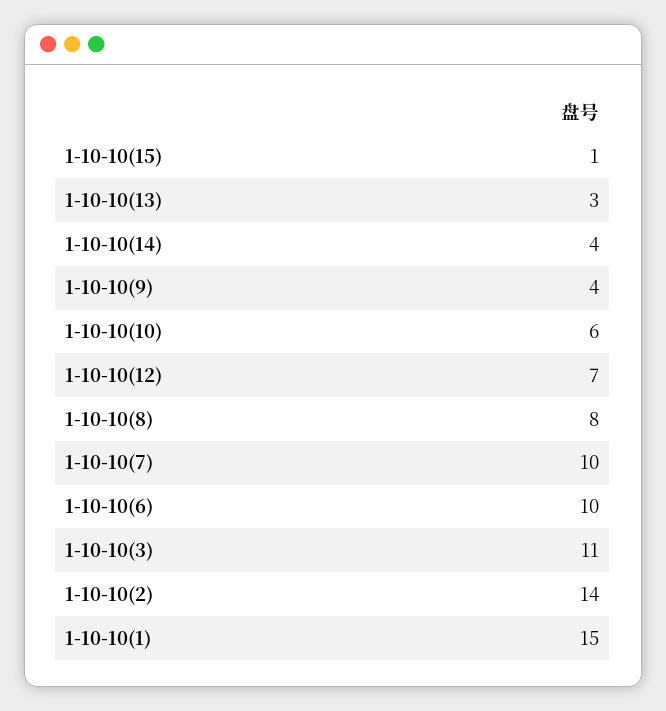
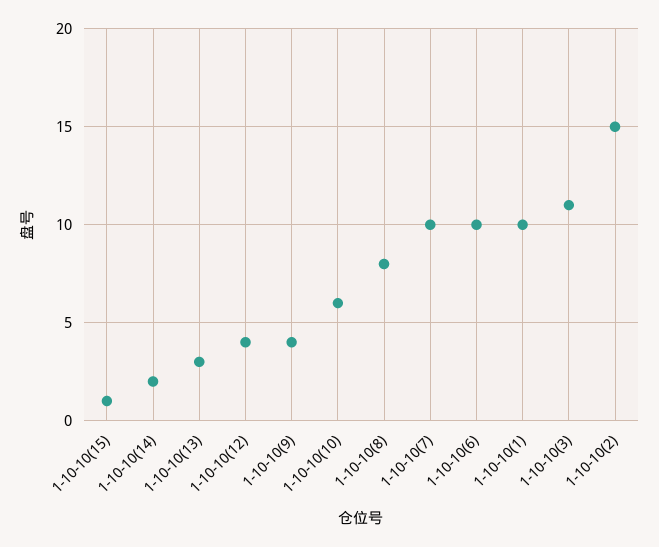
1-10-10(14): 4 -> 2
1-10-10(12): 7 -> 4
1-10-10(2): 14 -> 15
1-10-10(1): 15 -> 10

